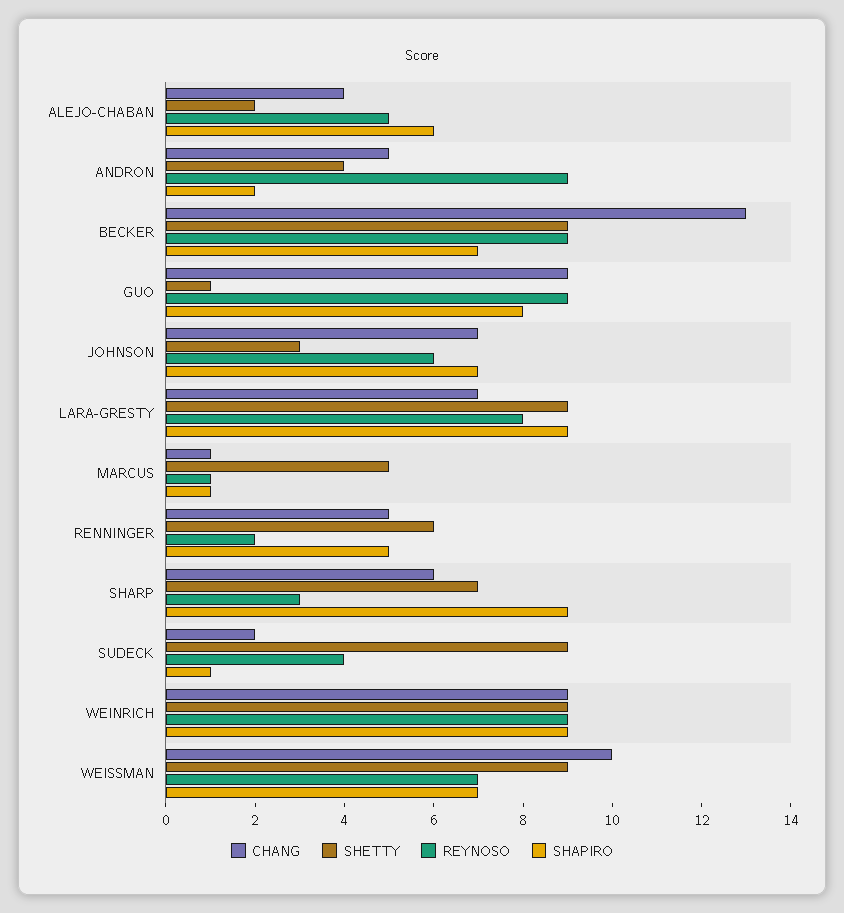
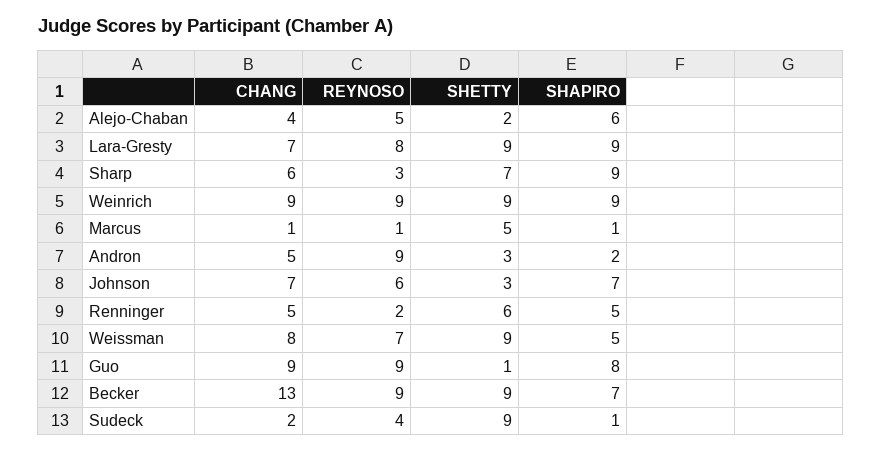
SHETTY, ANDRON: 4 -> 3
CHANG, WEISSMAN: 10 -> 8
SHAPIRO, WEISSMAN: 7 -> 5

